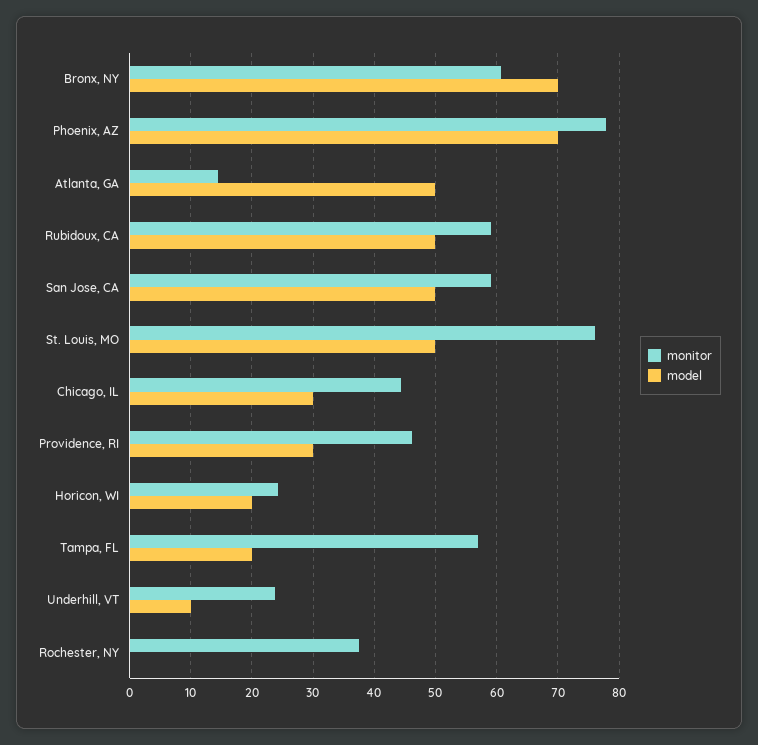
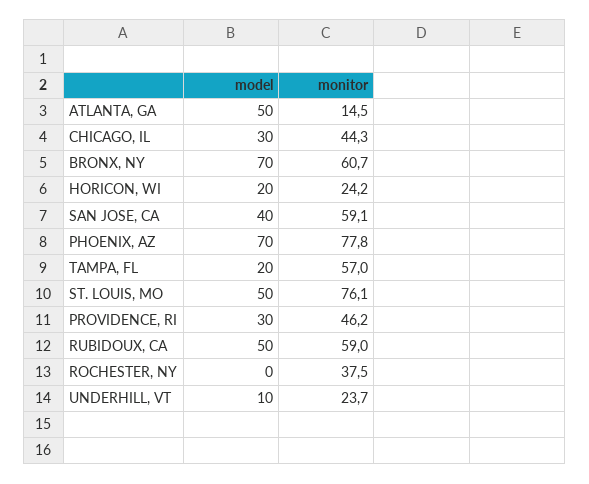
model, San Jose, CA: 50 -> 40

